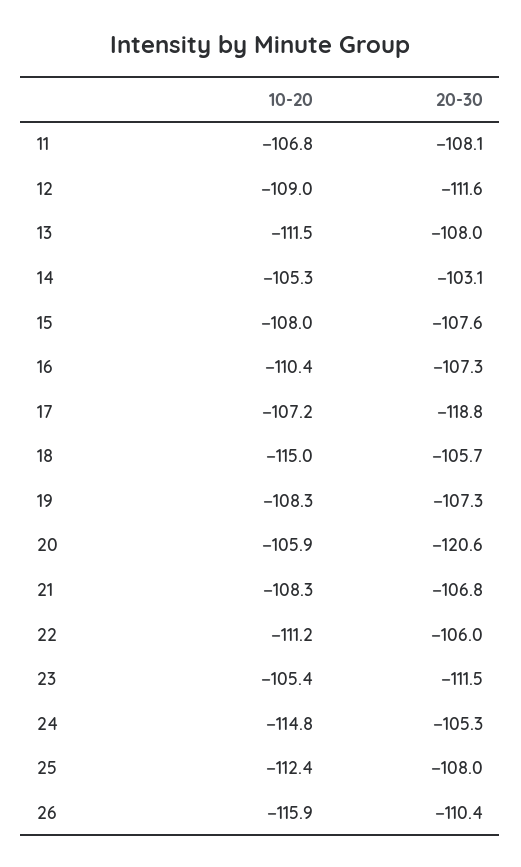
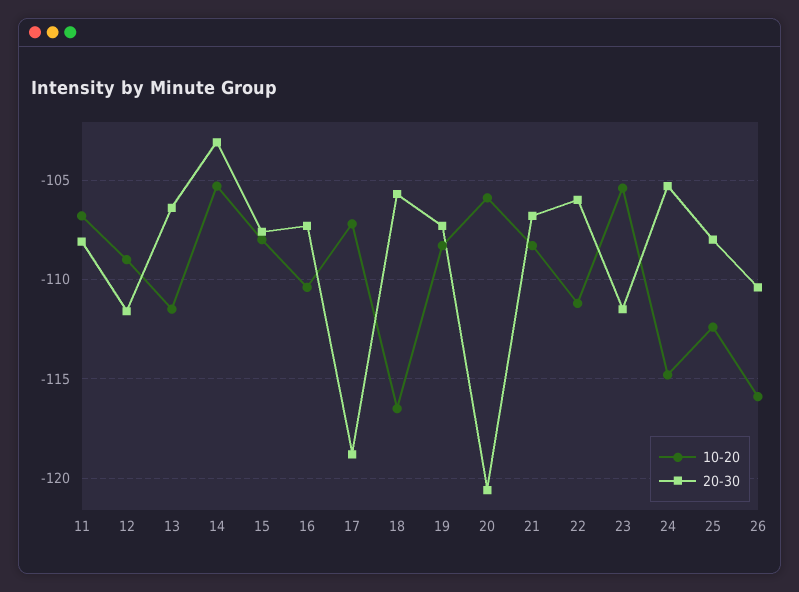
20-30, 13: -108 -> -106.5
10-20, 18: -115 -> -116.5

